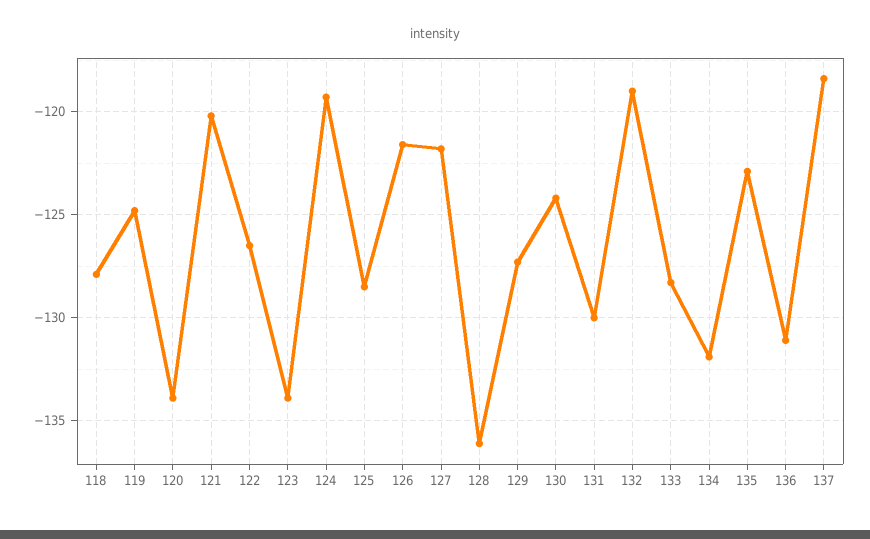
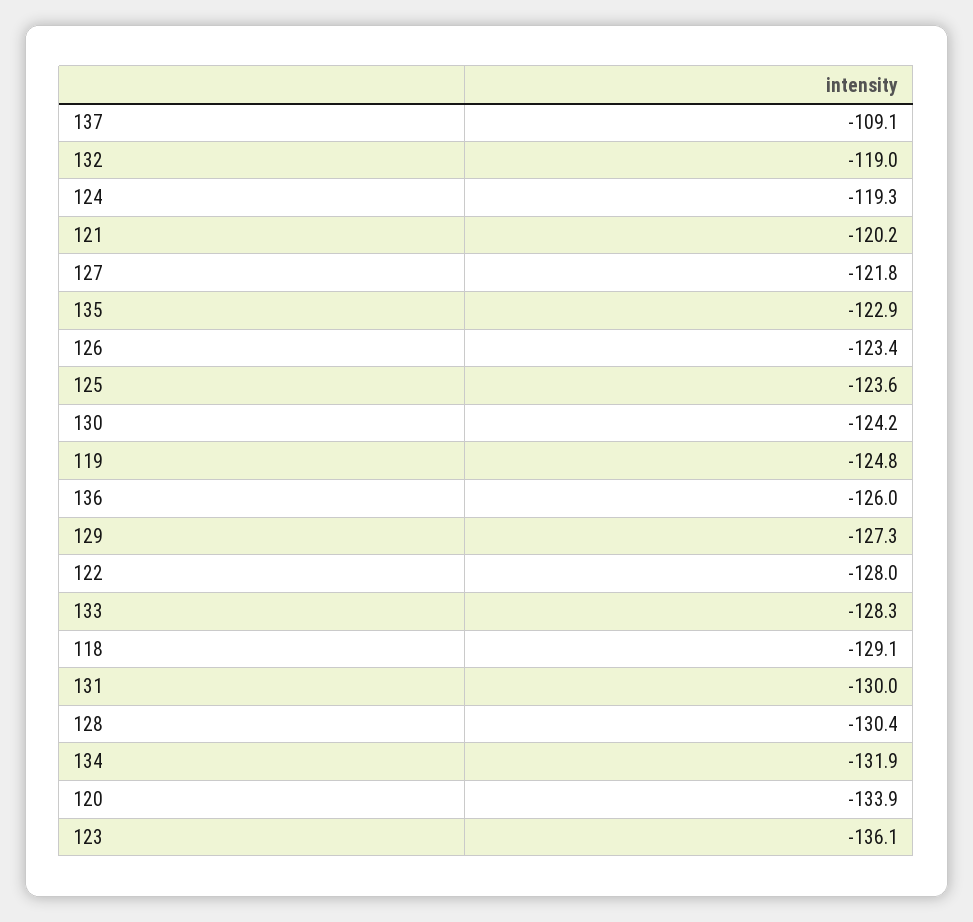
118: -128 -> -129.1
122: -126.5 -> -128
123: -134 -> -136.1
125: -128.5 -> -123.6
126: -121.5 -> -123.4
128: -136 -> -130.4
136: -131 -> -126
137: -118.5 -> -109.1

